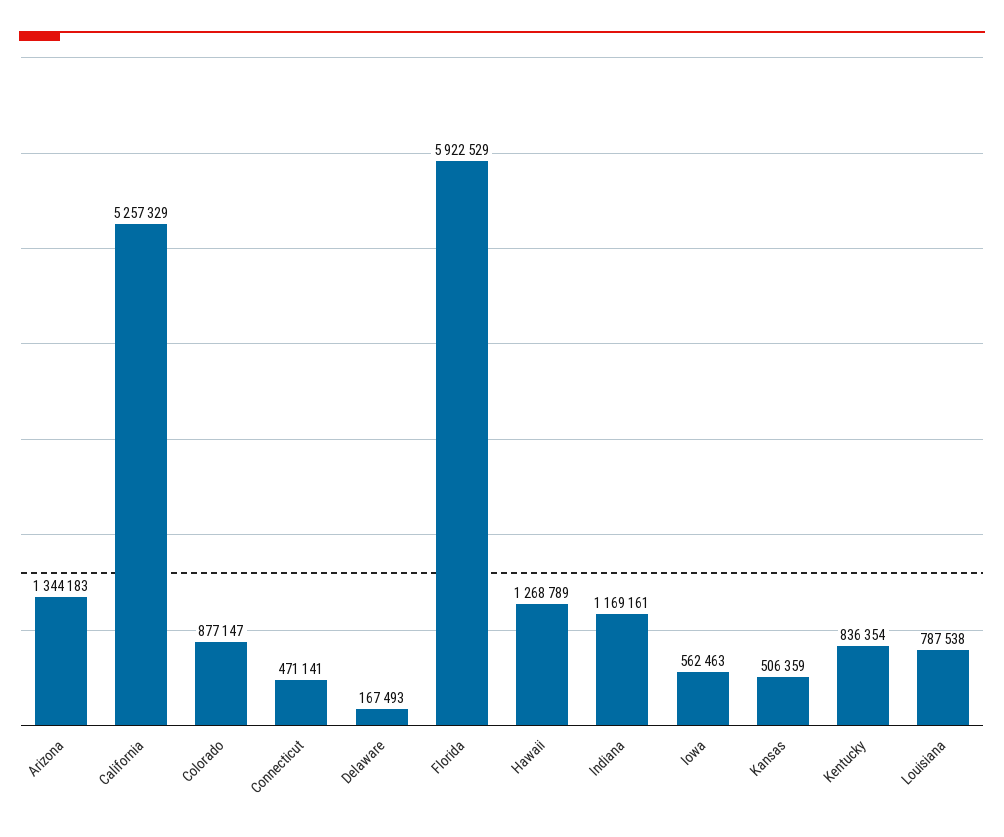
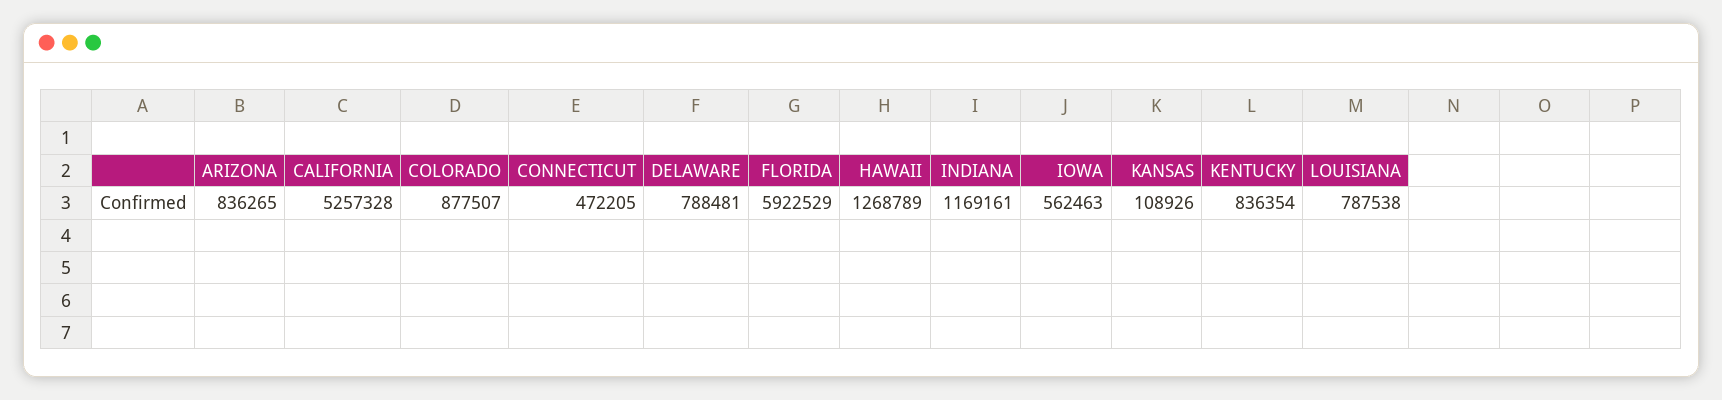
Arizona: 1344183 -> 836265
California: 5257329 -> 5257328
Colorado: 877147 -> 877507
Connecticut: 471141 -> 472205
Delaware: 167493 -> 788481
Kansas: 506359 -> 108926

